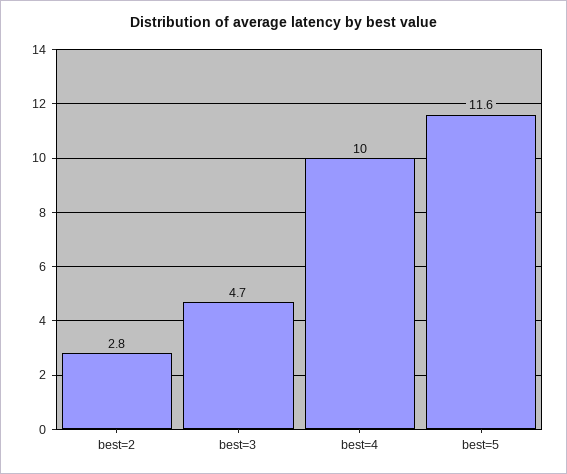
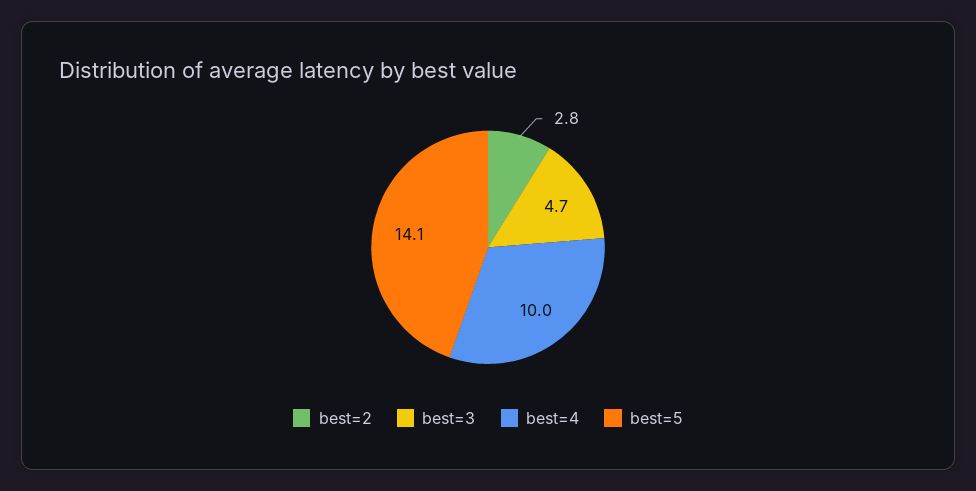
best=5: 11.6 -> 14.1

